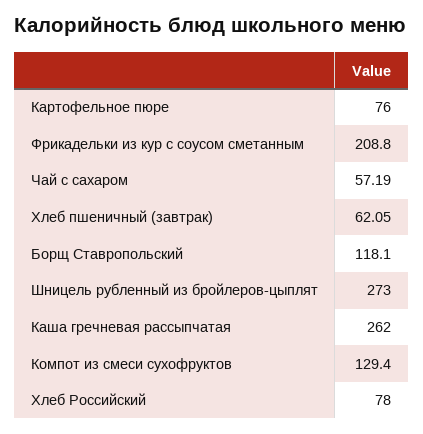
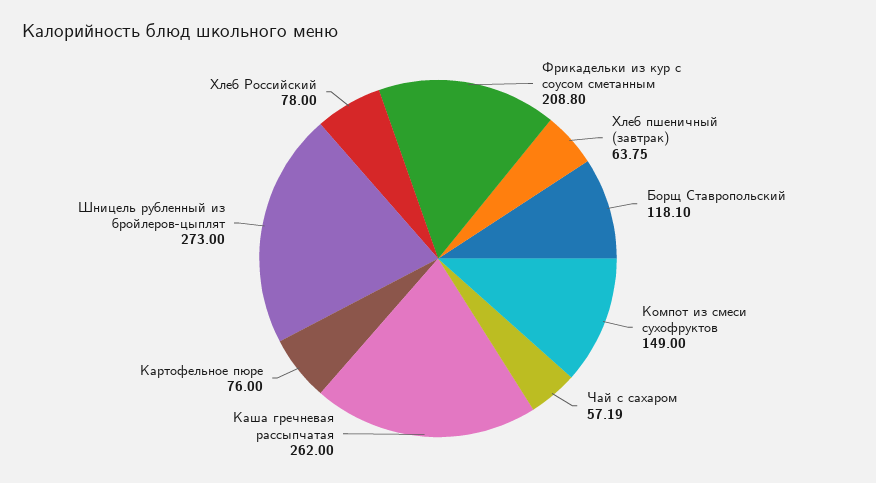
Хлеб пшеничный (завтрак): 62.05 -> 63.75
Компот из смеси сухофруктов: 129.4 -> 149

